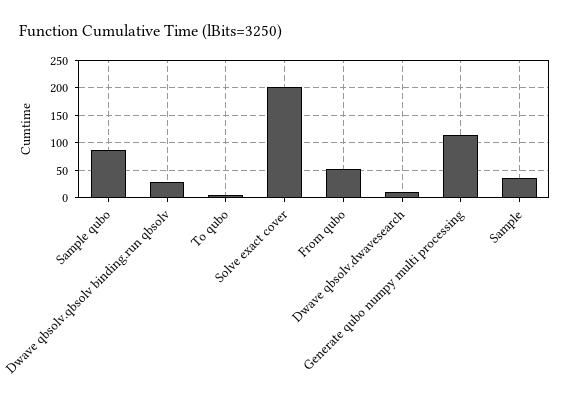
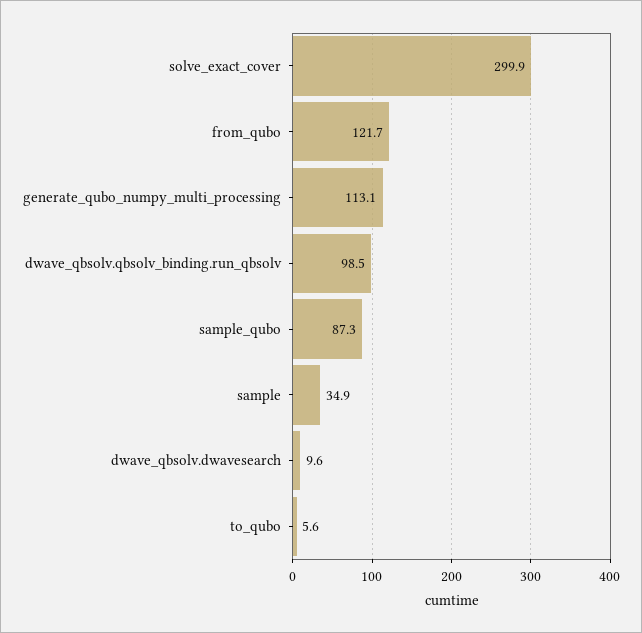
Dwave qbsolv.qbsolv binding.run qbsolv: 25 -> 98.5
Solve exact cover: 200 -> 299.9
From qubo: 50 -> 121.7

